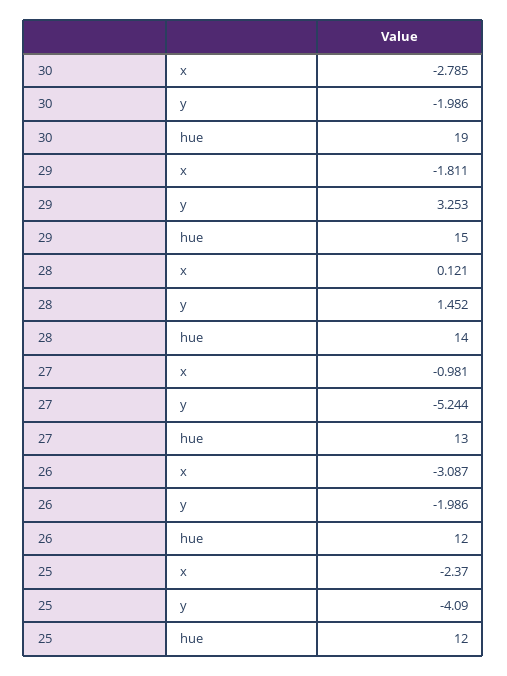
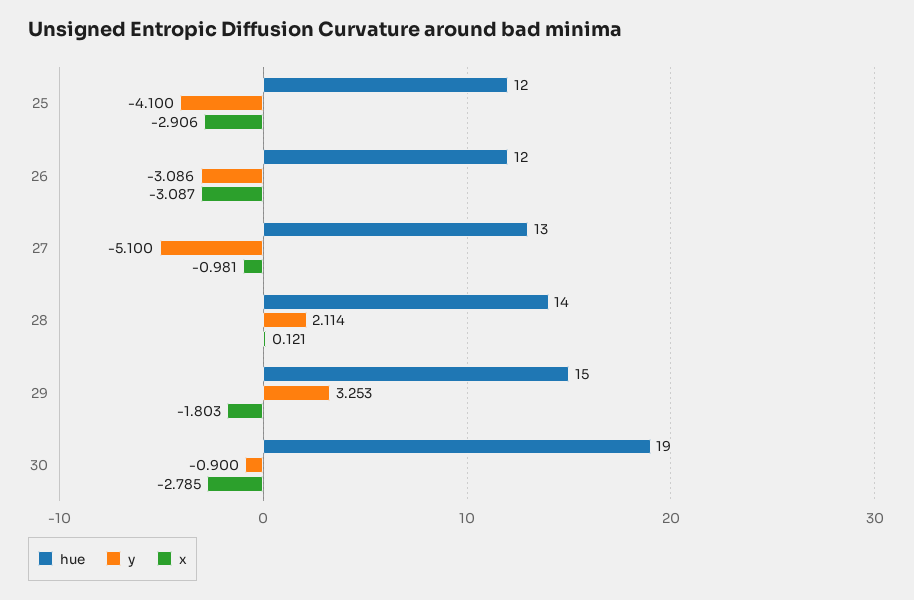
y, 30: -1.986 -> -0.9
x, 29: -1.811 -> -1.803
y, 28: 1.452 -> 2.114
y, 27: -5.244 -> -5.1
y, 26: -1.986 -> -3.086
x, 25: -2.37 -> -2.906
y, 25: -4.09 -> -4.1

